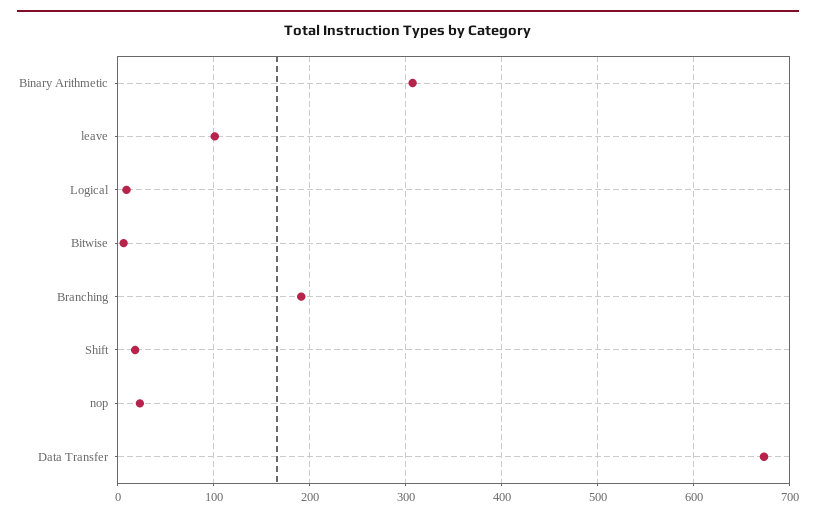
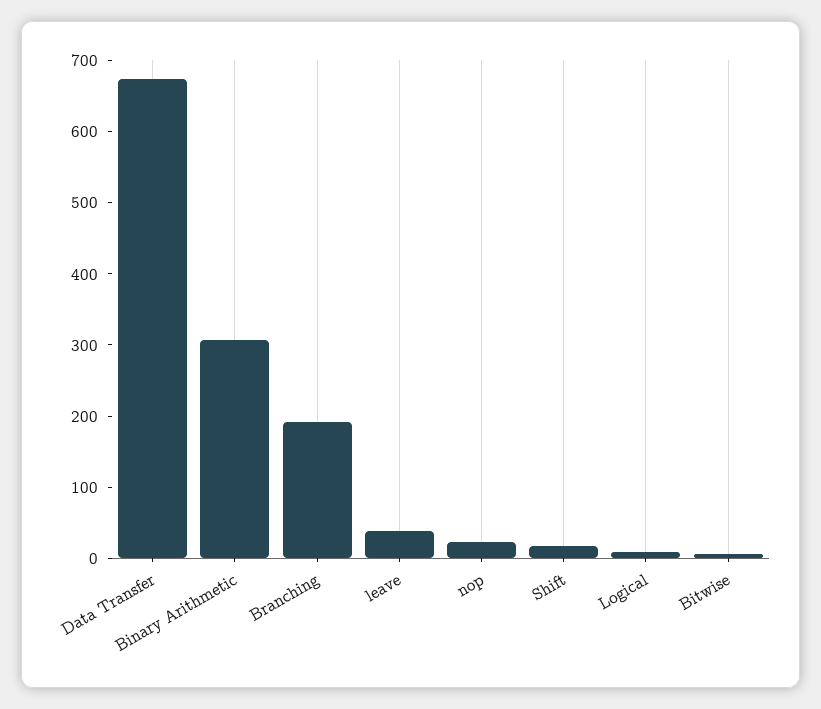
leave: 100 -> 40

